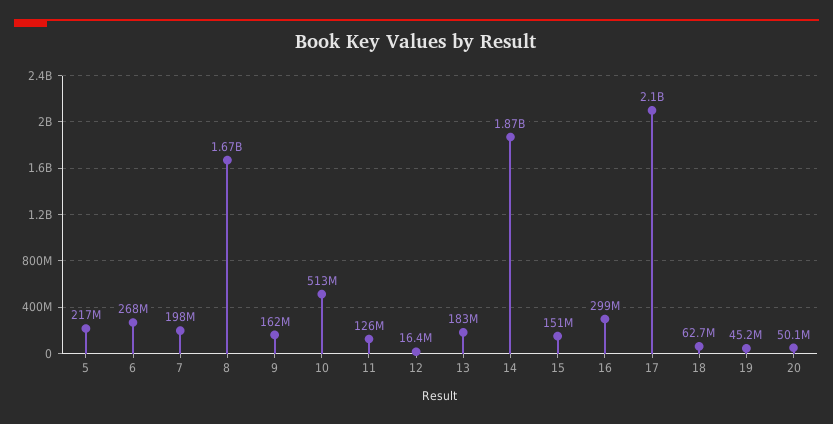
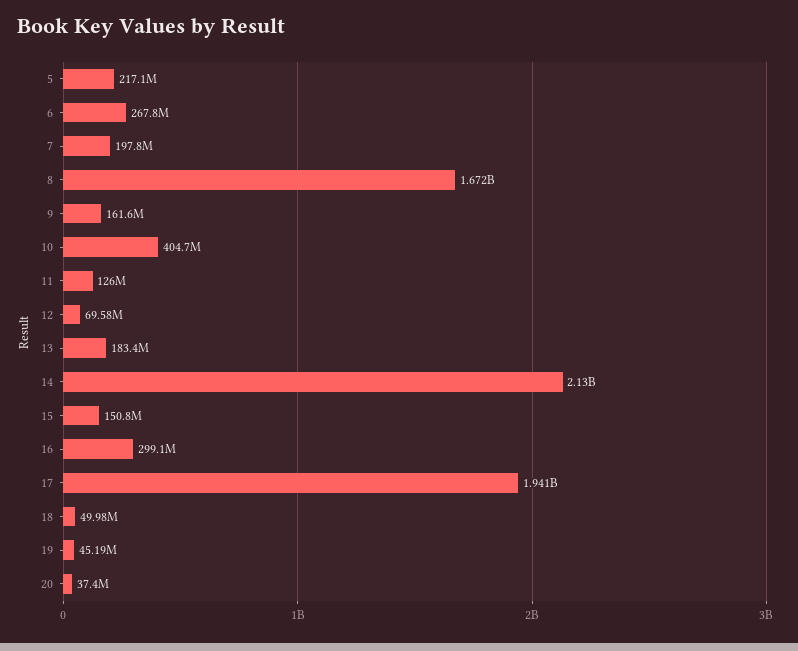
10: 513000000 -> 404700000
12: 16400000 -> 69580000
14: 1870000000 -> 2130000000
17: 2100000000 -> 1941000000
18: 62700000 -> 49980000
20: 50100000 -> 37400000

